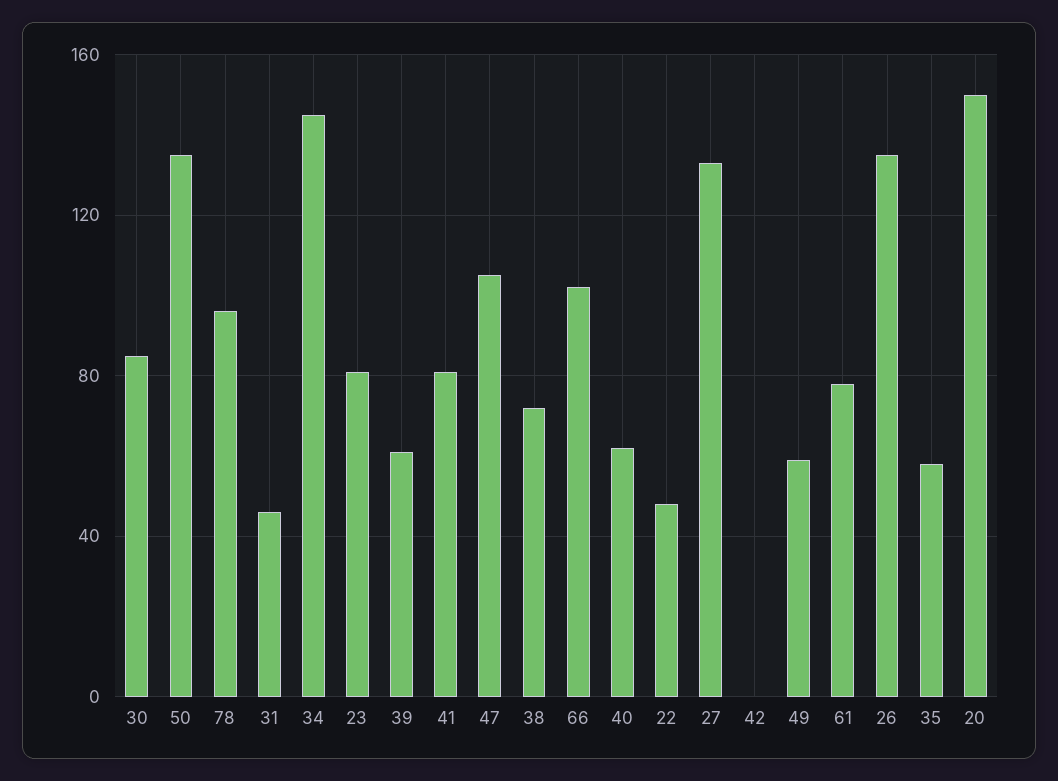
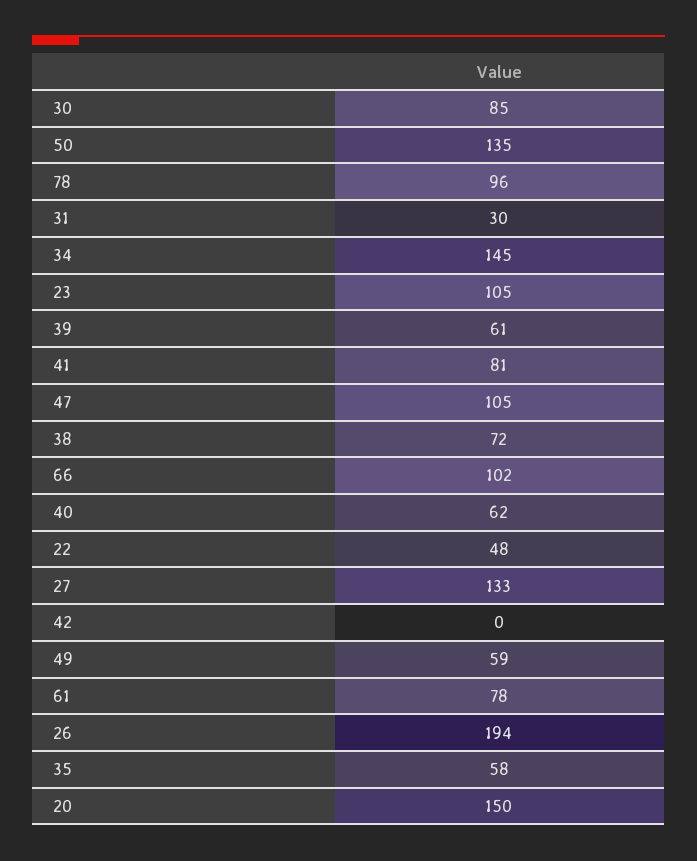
31: 45 -> 30
23: 80 -> 105
26: 135 -> 194

